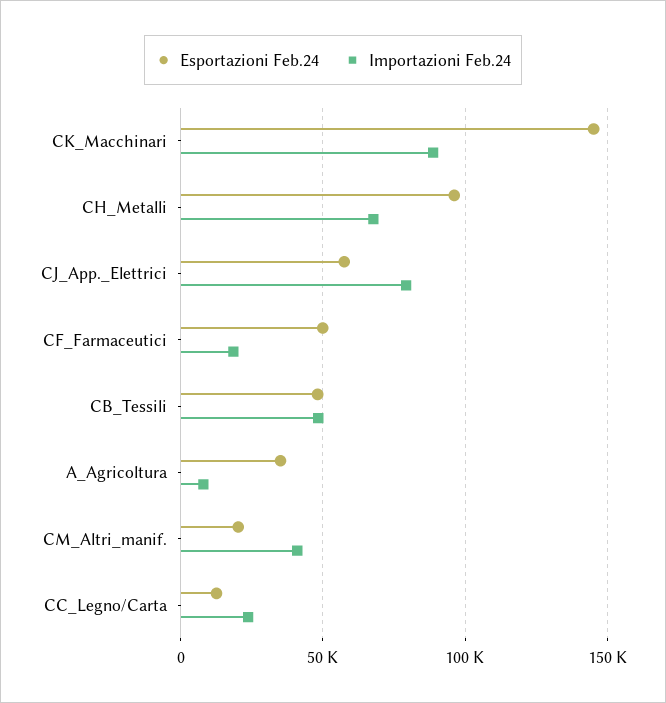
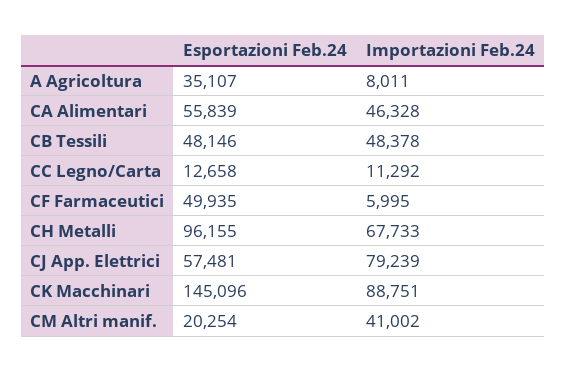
Importazioni Feb.24, CF_Farmaceutici: 20000 -> 5995
Importazioni Feb.24, CC_Legno/Carta: 25000 -> 11292
Esportazioni Feb.24, CA Alimentari: none -> 55839
Importazioni Feb.24, CA Alimentari: none -> 46328

